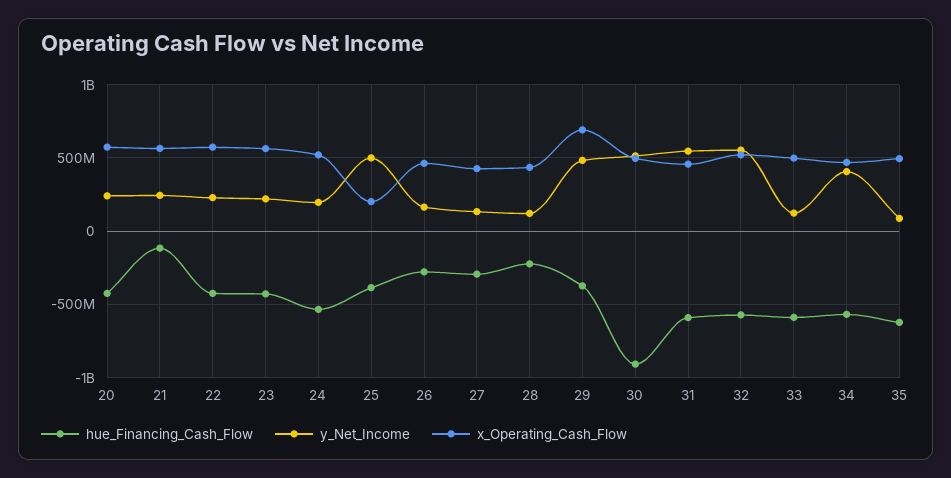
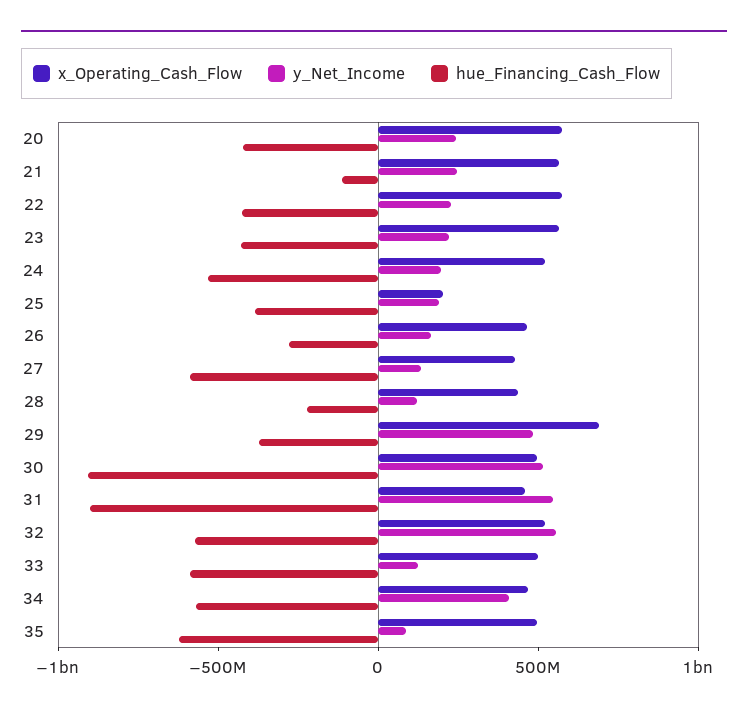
y_Net_Income, 25: 500000000 -> 200000000
hue_Financing_Cash_Flow, 27: -300000000 -> -600000000
hue_Financing_Cash_Flow, 31: -600000000 -> -900000000

